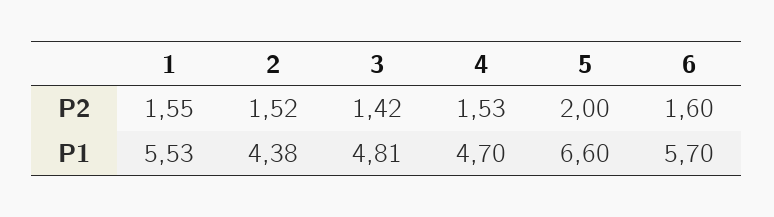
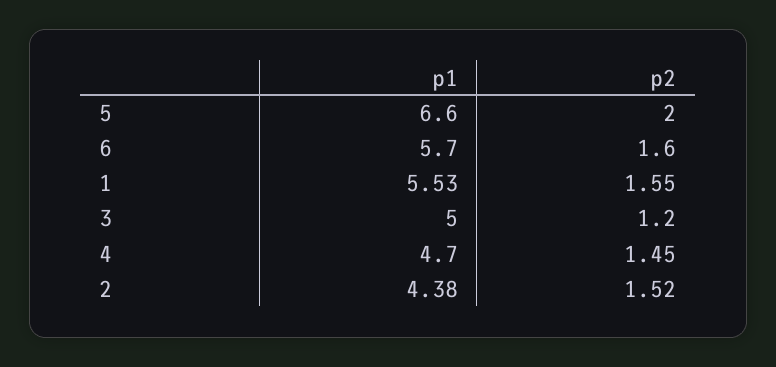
3, P2: 1.42 -> 1.2
4, P2: 1.53 -> 1.45
3, P1: 4.81 -> 5

